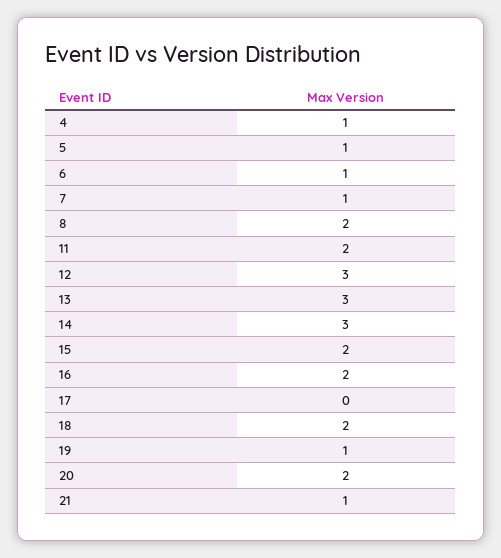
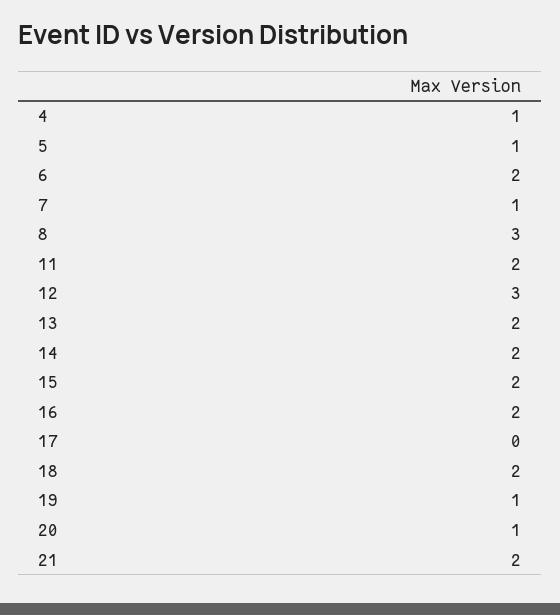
6: 1 -> 2
8: 2 -> 3
13: 3 -> 2
14: 3 -> 2
20: 2 -> 1
21: 1 -> 2

